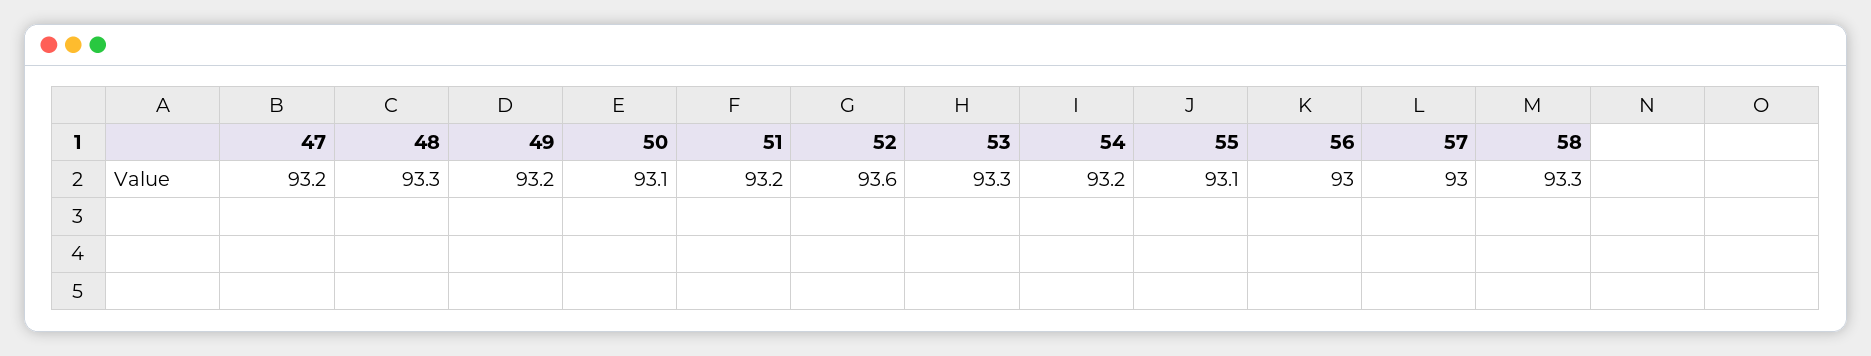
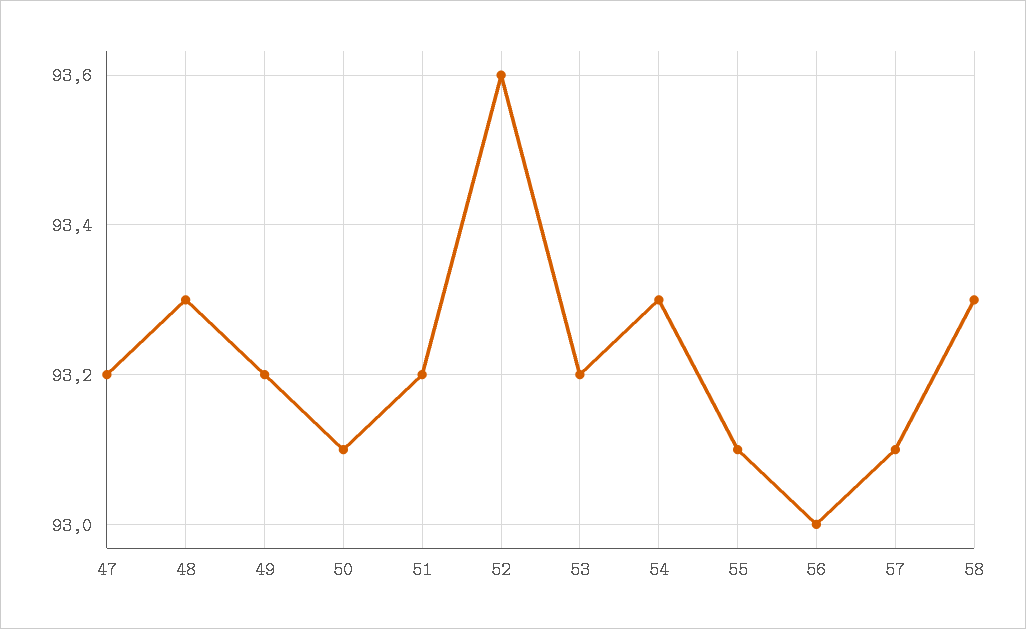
53: 93.3 -> 93.2
54: 93.2 -> 93.3
57: 93 -> 93.1

